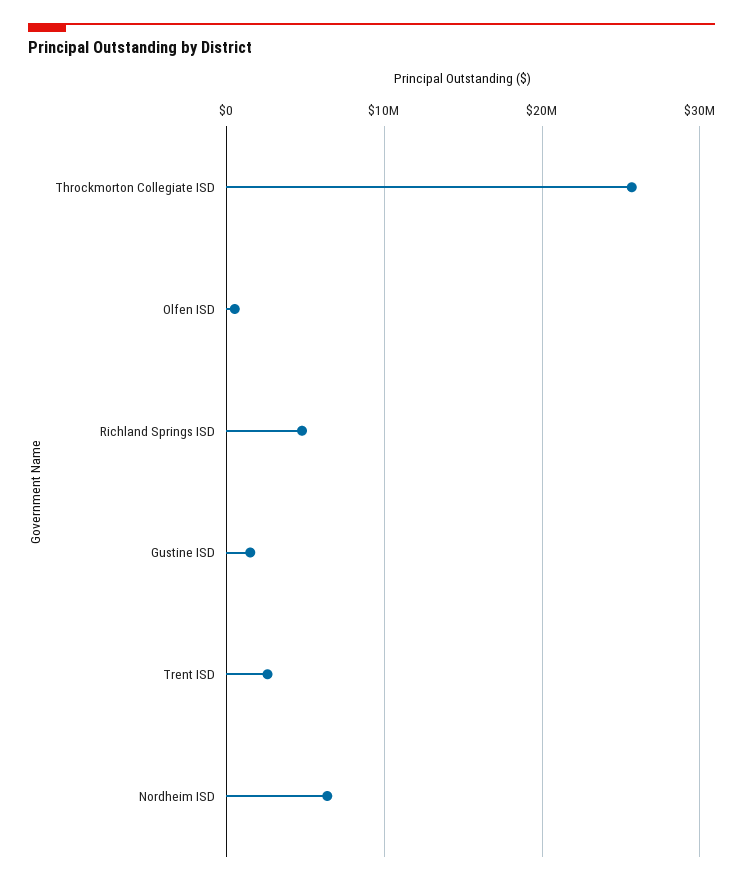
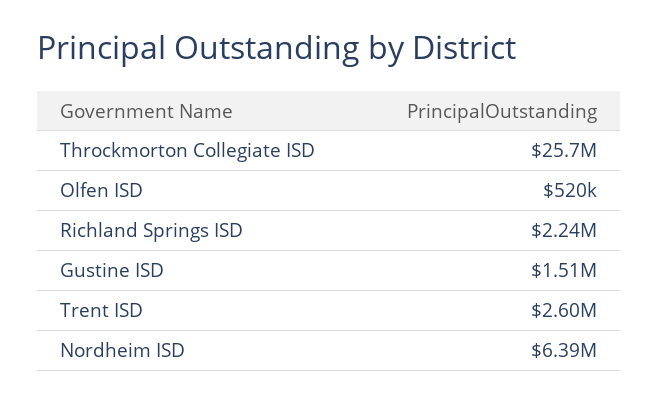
Richland Springs ISD: 5000000 -> 2240000

